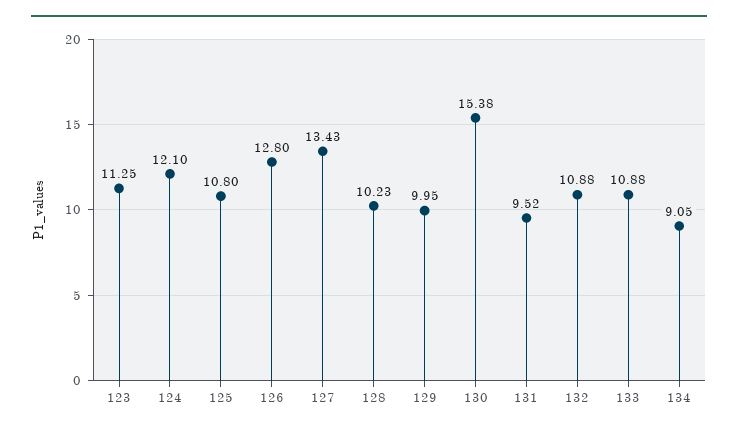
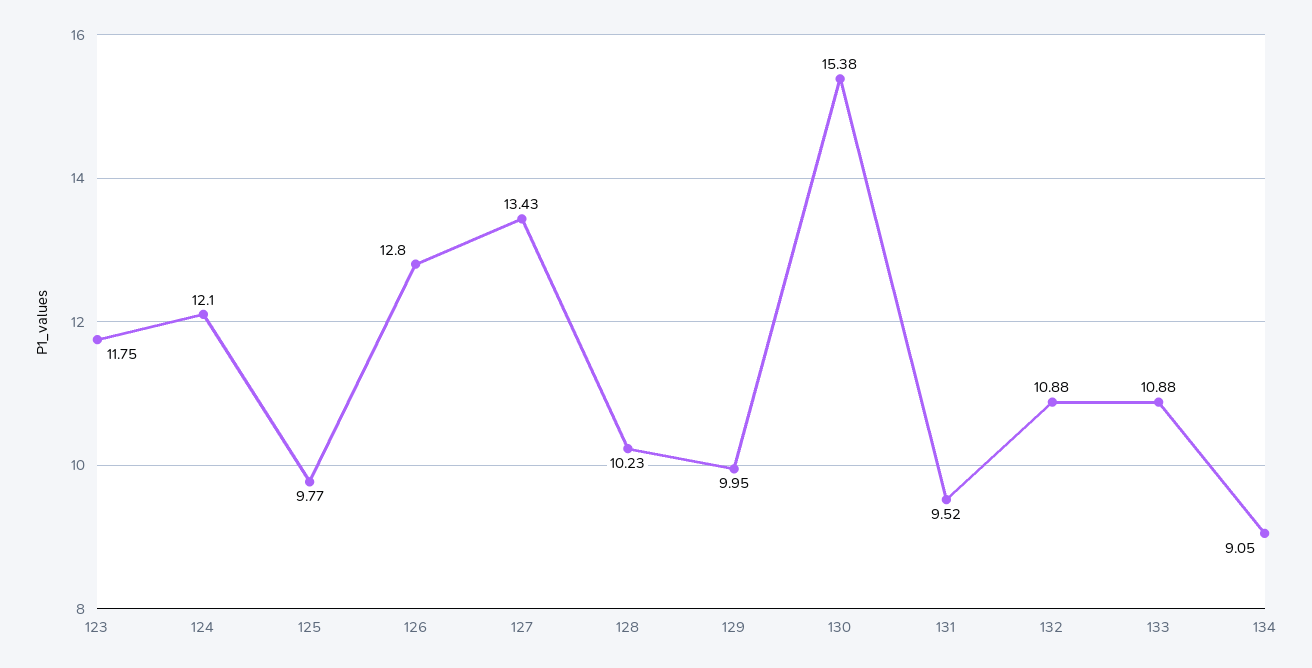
123: 11.25 -> 11.75
125: 10.8 -> 9.77

